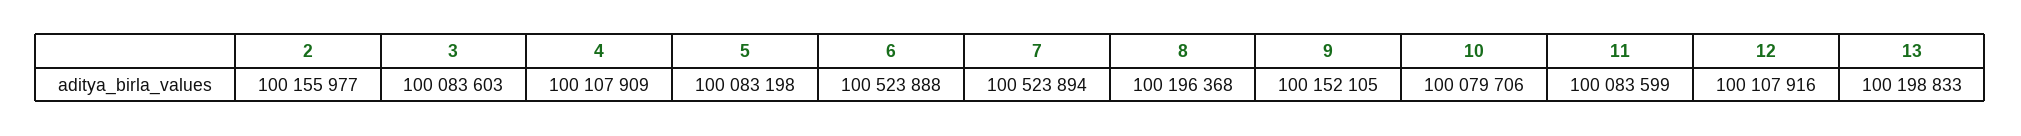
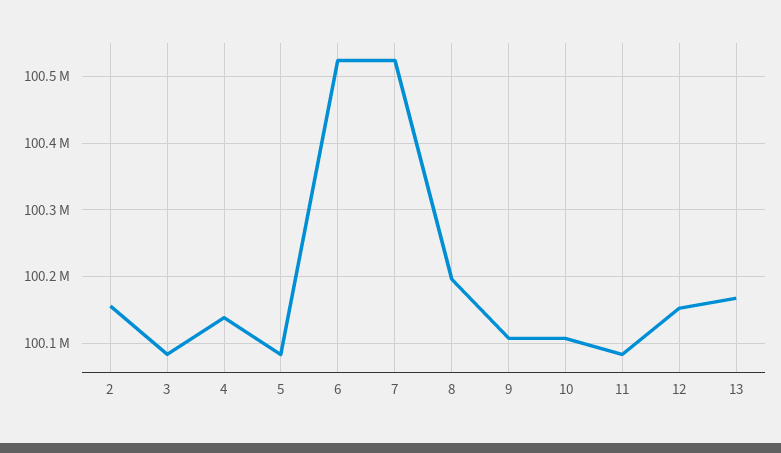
4: 100107909 -> 100140000
9: 100152105 -> 100110000
10: 100079706 -> 100110000
12: 100107916 -> 100150000
13: 100198833 -> 100170000

